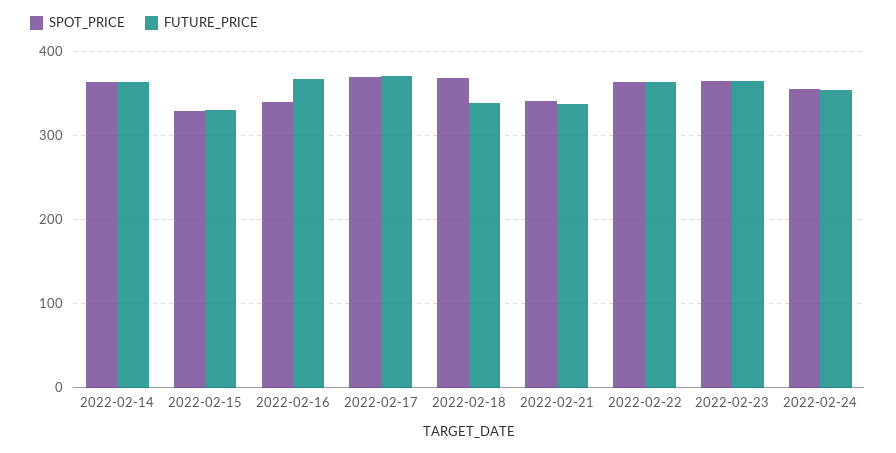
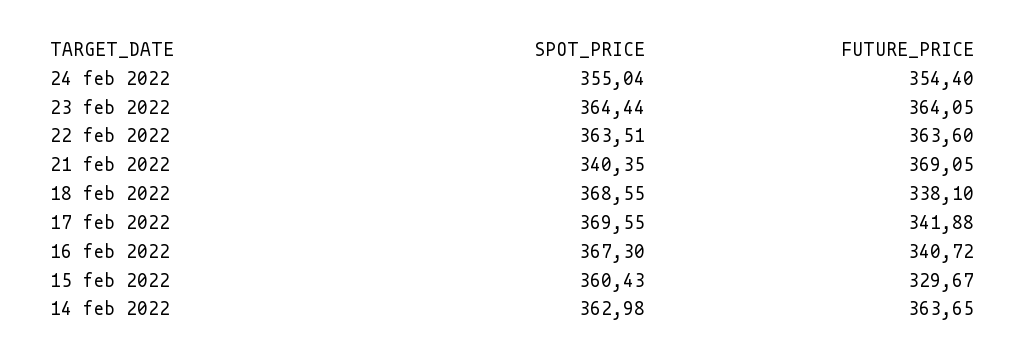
SPOT_PRICE, 2022-02-15: 330 -> 360.43
SPOT_PRICE, 2022-02-16: 340 -> 367.3
FUTURE_PRICE, 2022-02-16: 370 -> 340.72
FUTURE_PRICE, 2022-02-17: 370 -> 341.88
FUTURE_PRICE, 2022-02-21: 340 -> 369.05

